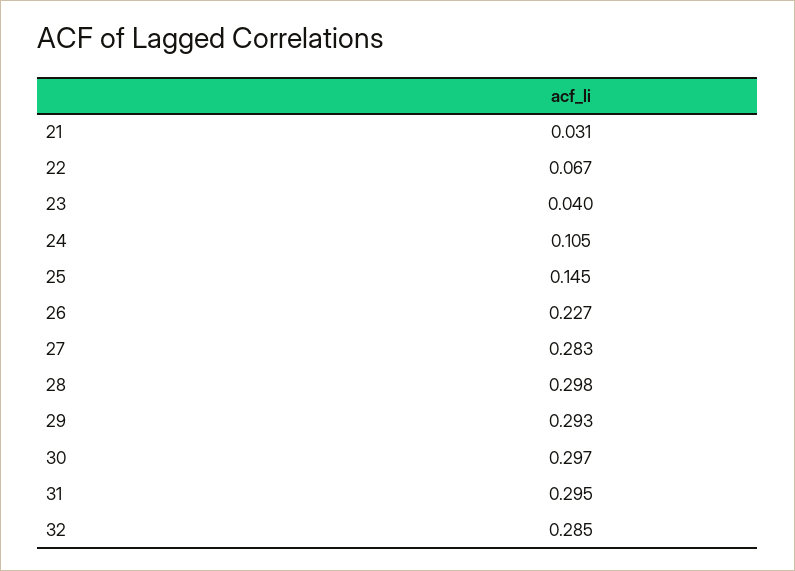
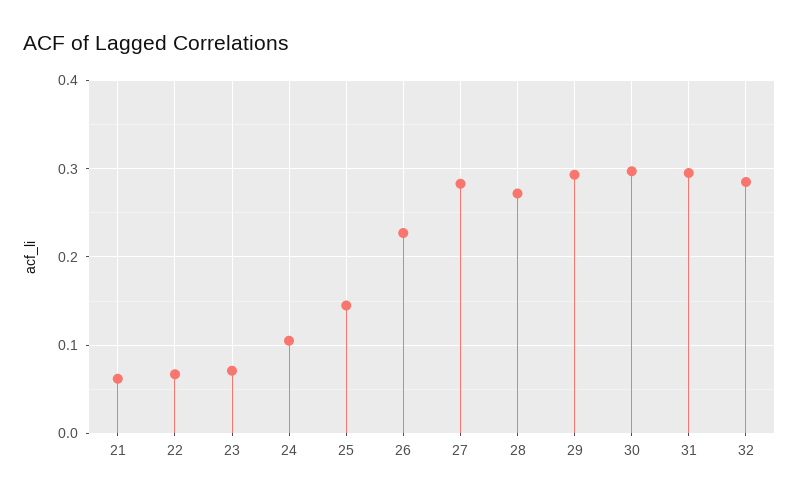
21: 0.031 -> 0.06
23: 0.04 -> 0.07
28: 0.298 -> 0.27

